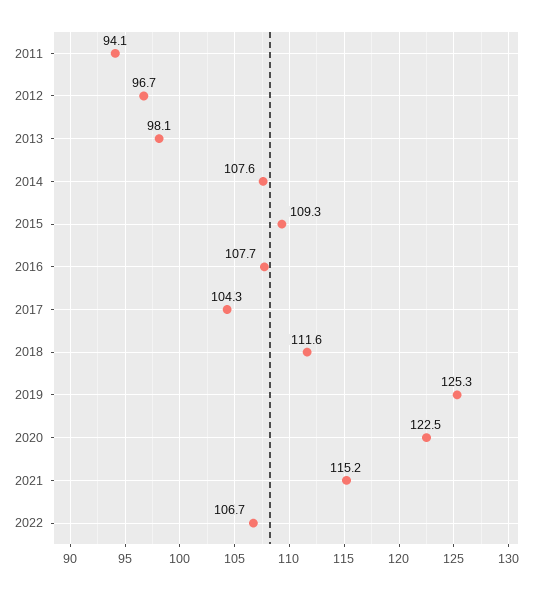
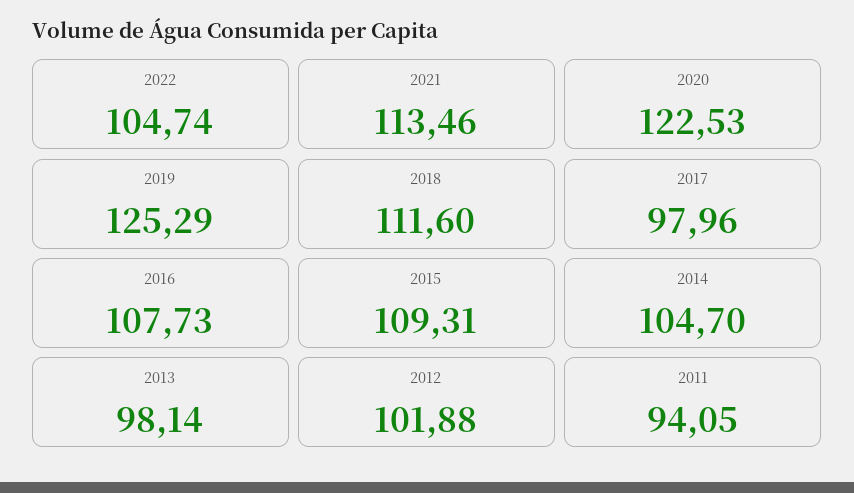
2012: 96.7 -> 101.88
2014: 107.6 -> 104.7
2017: 104.3 -> 97.96
2021: 115.2 -> 113.46
2022: 106.7 -> 104.74

